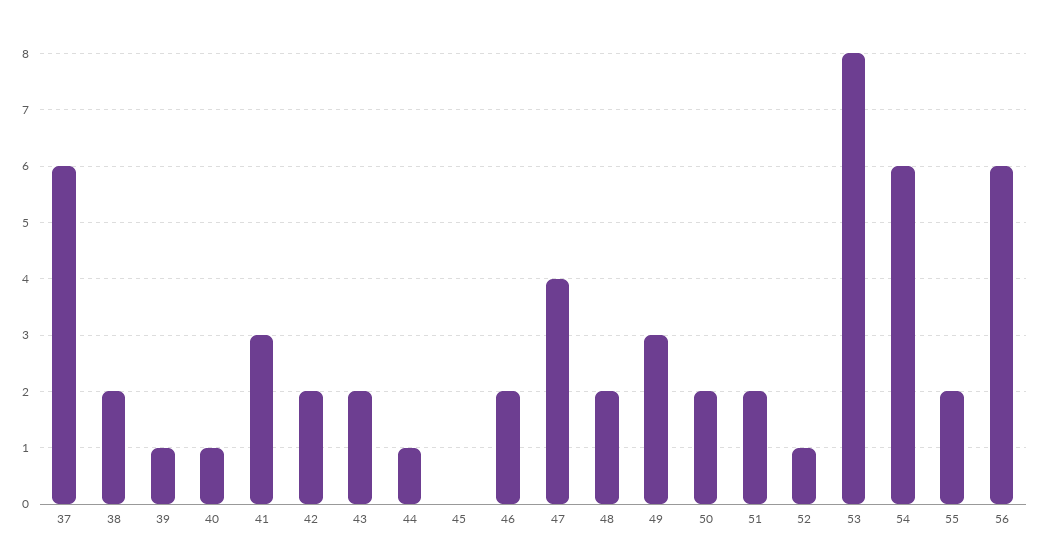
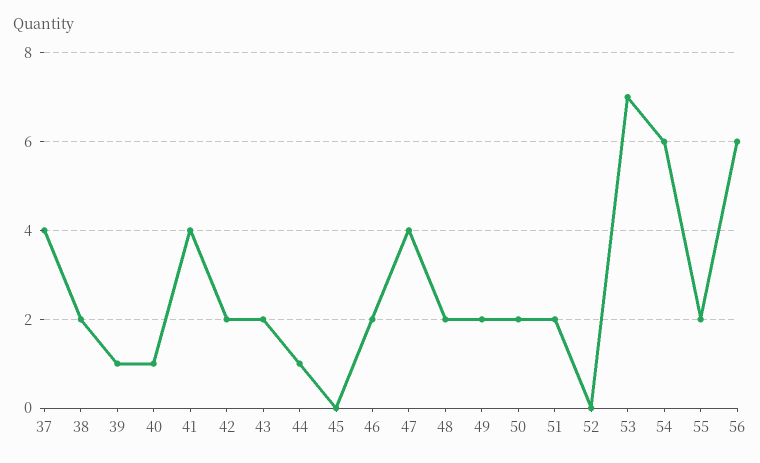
37: 6 -> 4
41: 3 -> 4
49: 3 -> 2
52: 1 -> 0
53: 8 -> 7

